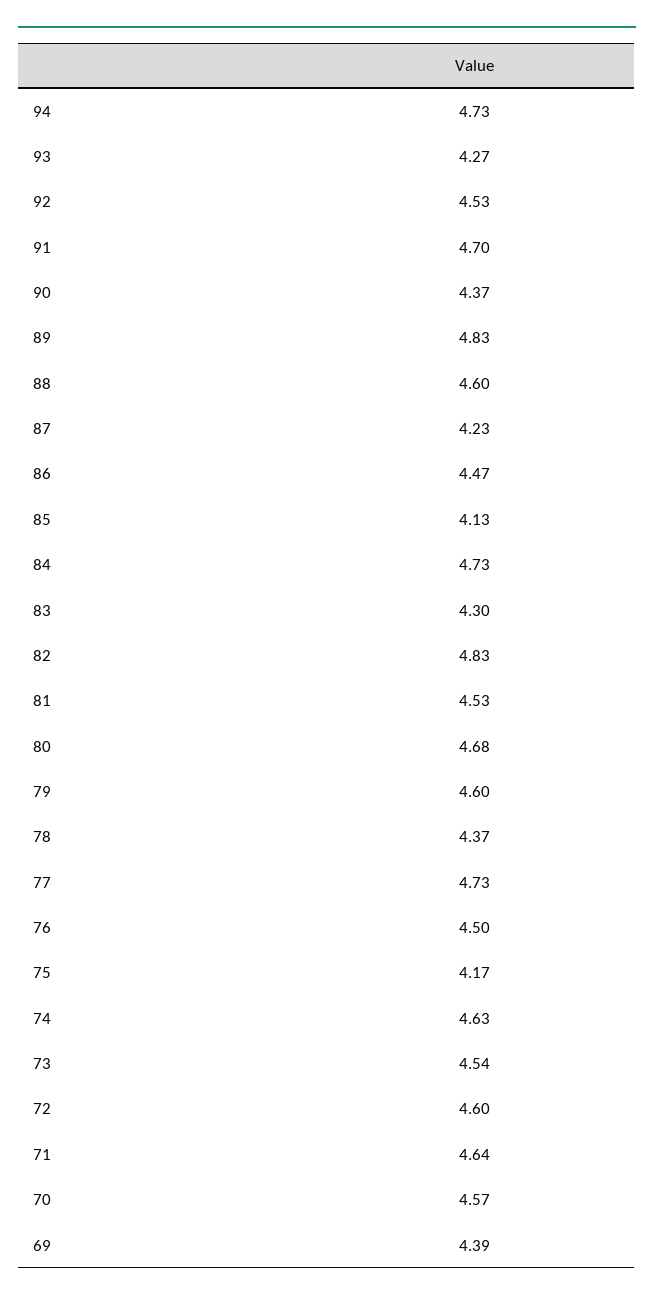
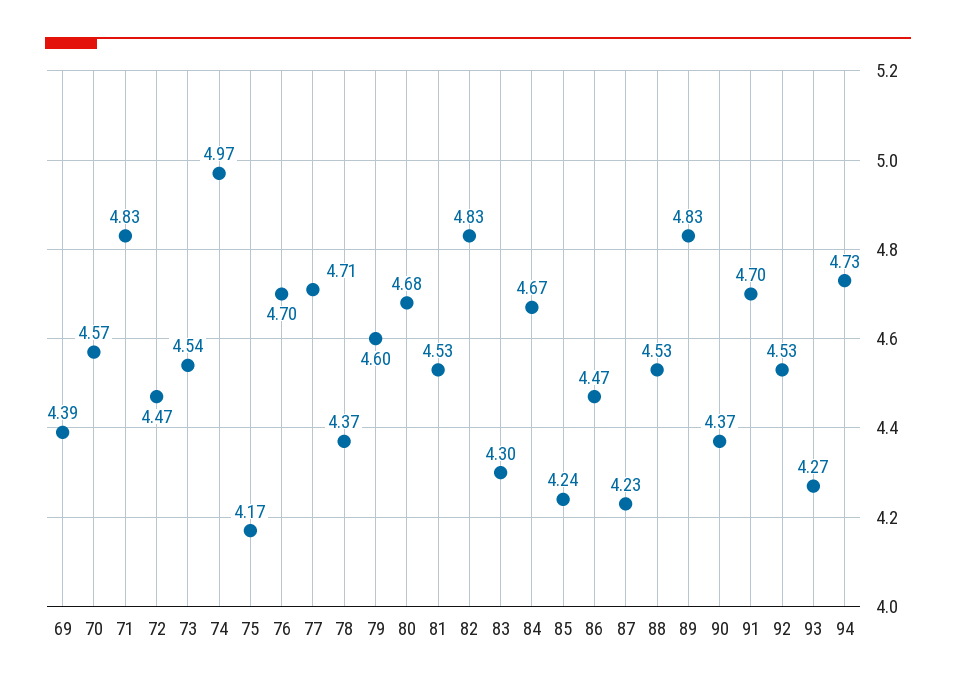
88: 4.6 -> 4.53
85: 4.13 -> 4.24
84: 4.73 -> 4.67
77: 4.73 -> 4.71
76: 4.5 -> 4.7
74: 4.63 -> 4.97
72: 4.6 -> 4.47
71: 4.64 -> 4.83

